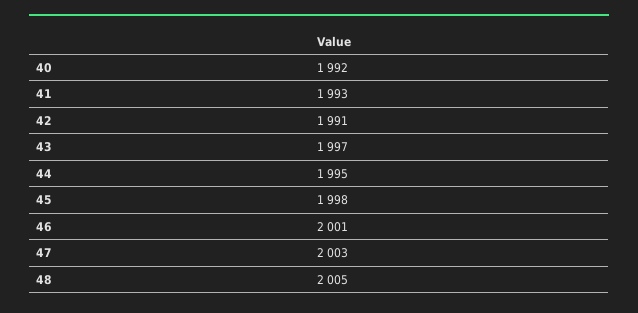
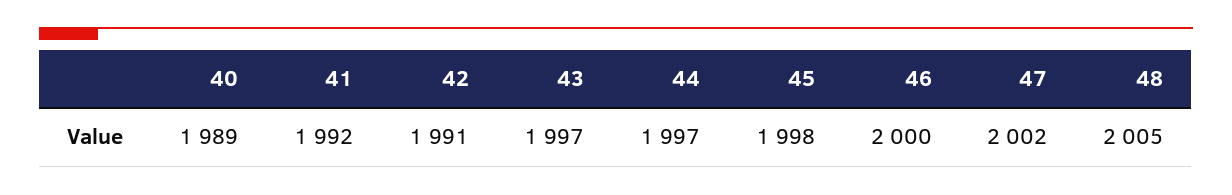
40: 1992 -> 1989
41: 1993 -> 1992
44: 1995 -> 1997
46: 2001 -> 2000
47: 2003 -> 2002

